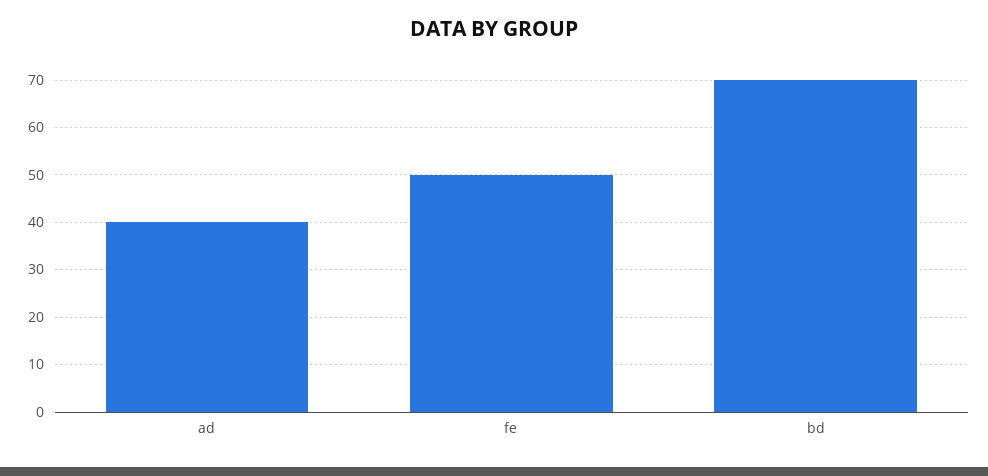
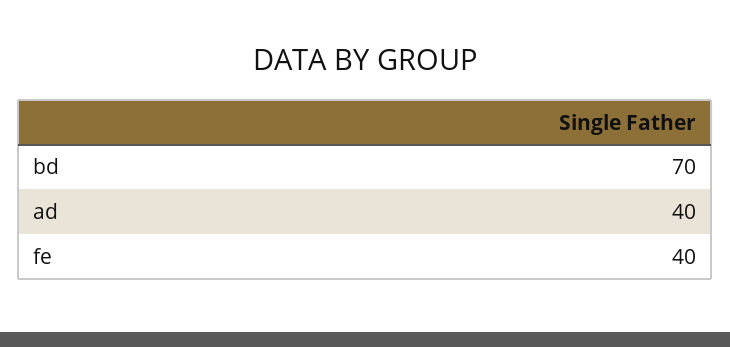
fe: 50 -> 40

